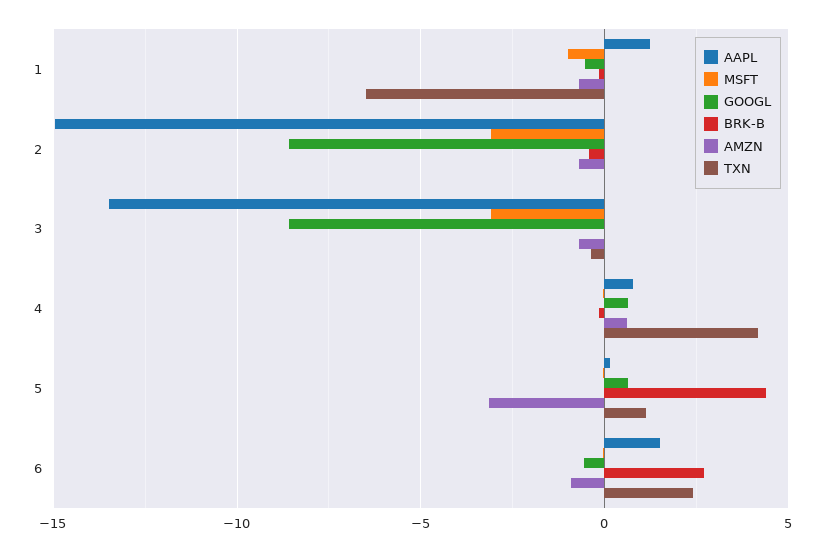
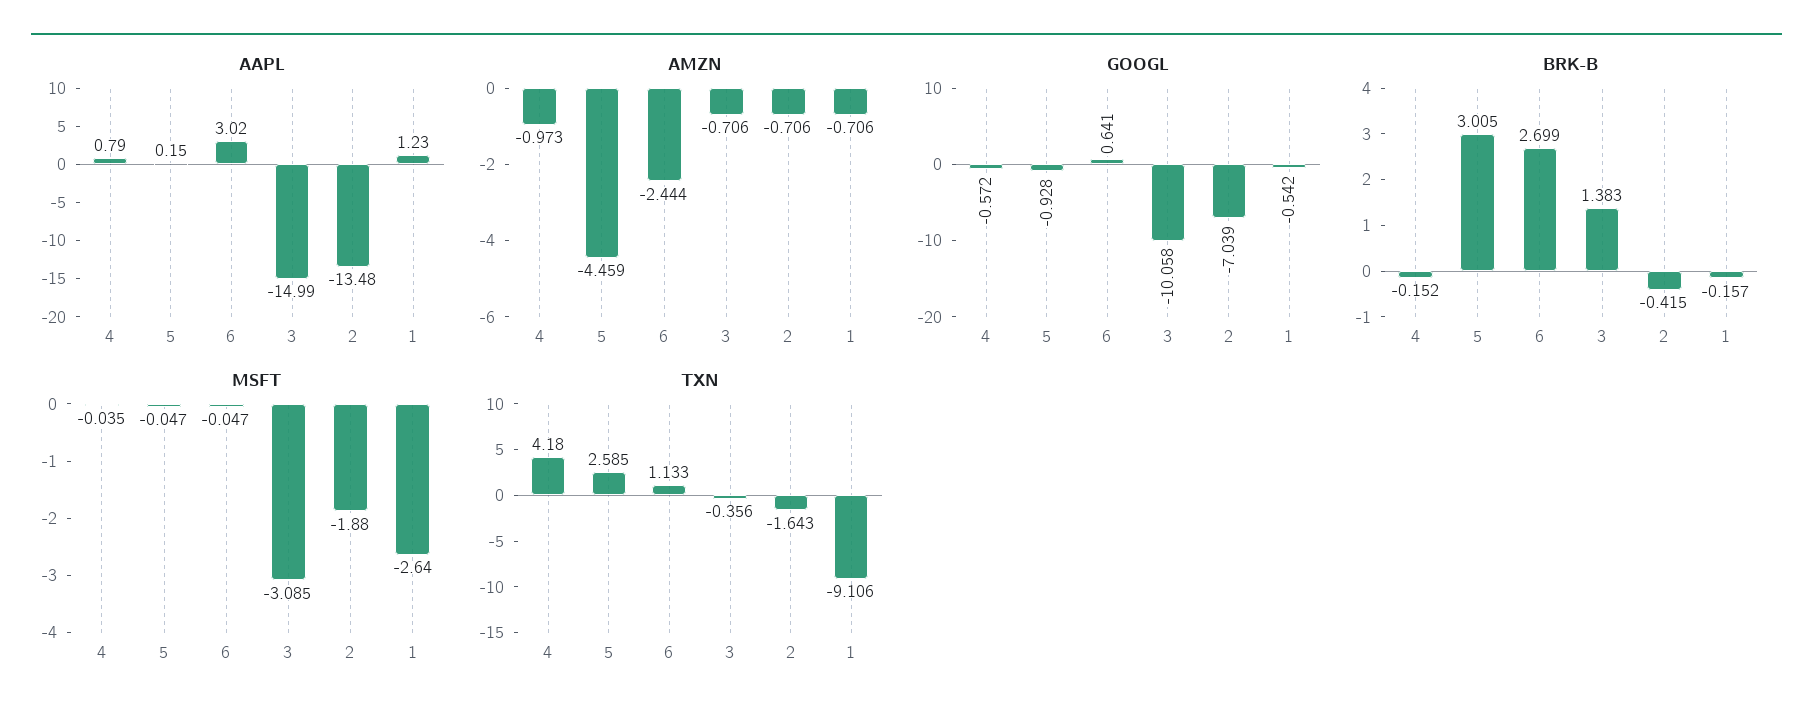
MSFT, 1: -1 -> -2.64
TXN, 1: -6.5 -> -9.106
AAPL, 2: -15 -> -13.48
MSFT, 2: -3 -> -1.88
GOOGL, 2: -8.5 -> -7.039
TXN, 2: 0 -> -1.643
AAPL, 3: -13.5 -> -14.99
GOOGL, 3: -8.5 -> -10.058
BRK-B, 3: 0 -> 1.383
GOOGL, 4: 0.5 -> -0.572
AMZN, 4: 0.5 -> -0.973
GOOGL, 5: 0.5 -> -0.928
BRK-B, 5: 4.5 -> 3.005
AMZN, 5: -3 -> -4.459
TXN, 5: 1 -> 2.585
AAPL, 6: 1.5 -> 3.02
GOOGL, 6: -0.5 -> 0.641
AMZN, 6: -1 -> -2.444
TXN, 6: 2.5 -> 1.133

